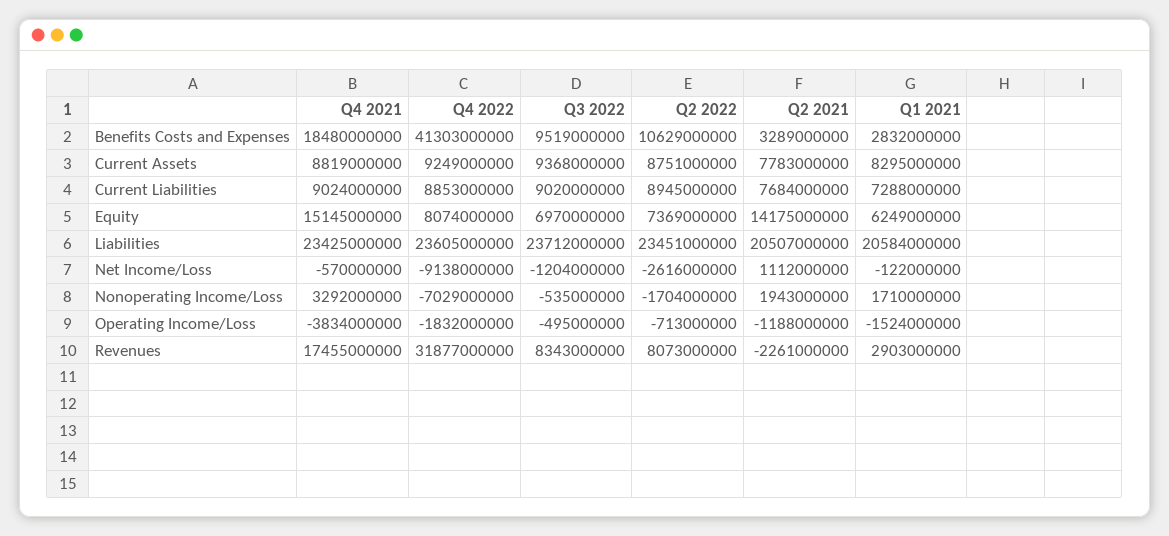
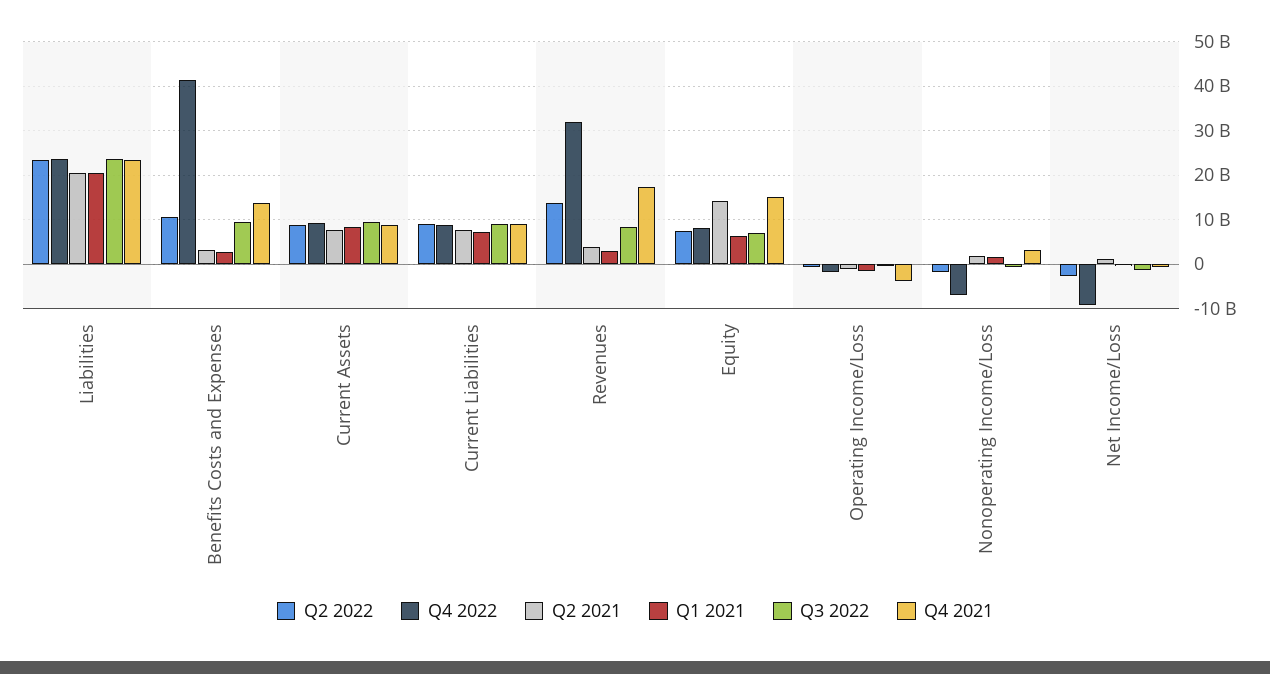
Q4 2021, Benefits Costs and Expenses: 18480000000 -> 14000000000
Q2 2022, Revenues: 8073000000 -> 14000000000
Q2 2021, Revenues: -2261000000 -> 4000000000

